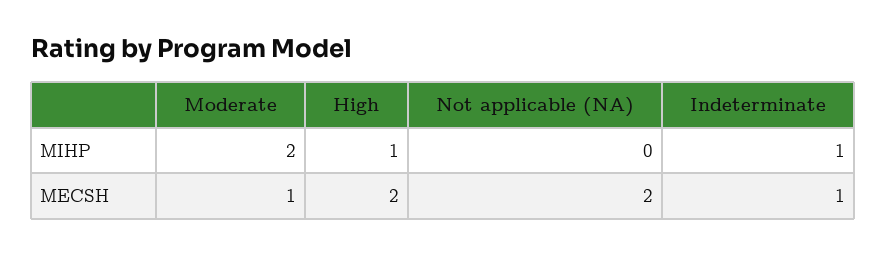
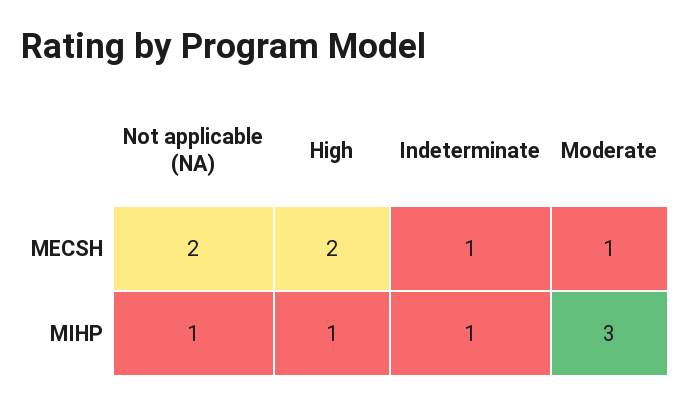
Moderate, MIHP: 2 -> 3
Not applicable (NA), MIHP: 0 -> 1

